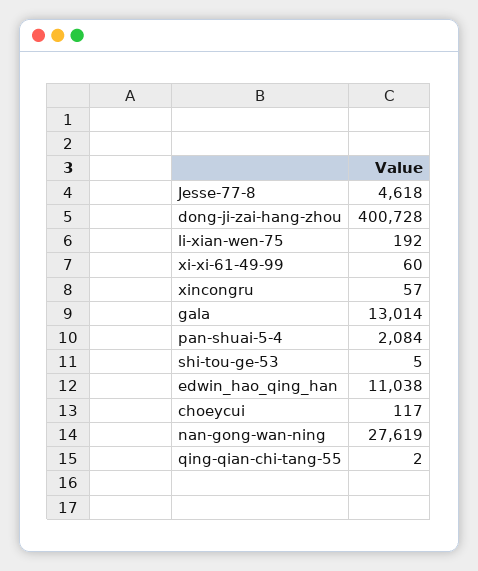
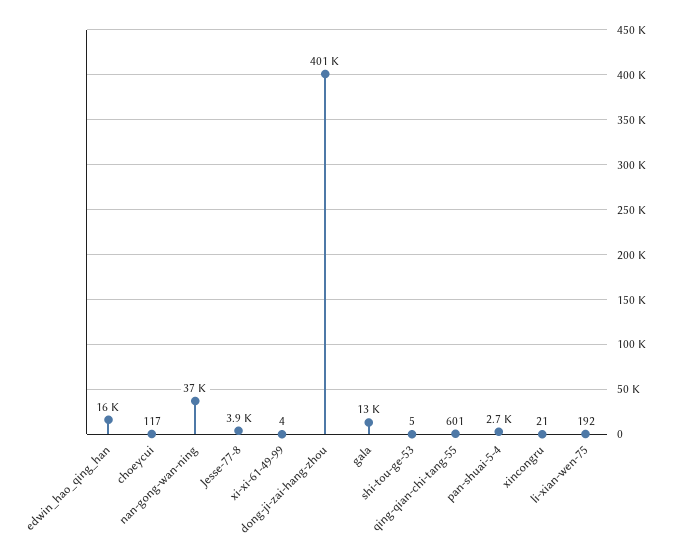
Jesse-77-8: 4618 -> 3900
xi-xi-61-49-99: 60 -> 4
xincongru: 57 -> 21
pan-shuai-5-4: 2084 -> 2700
edwin_hao_qing_han: 11038 -> 16000
nan-gong-wan-ning: 27619 -> 37000
qing-qian-chi-tang-55: 2 -> 601

